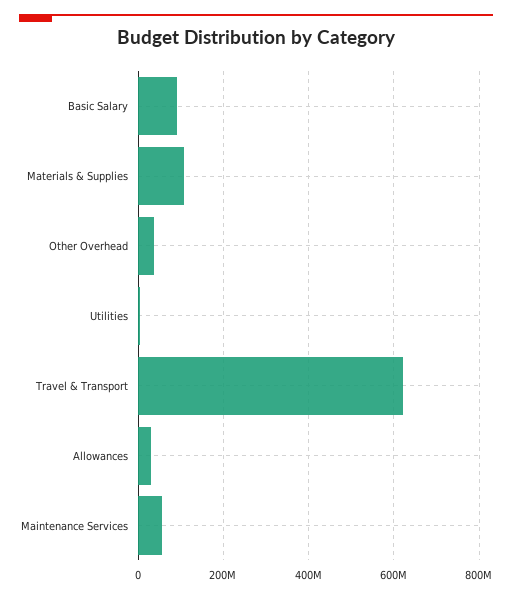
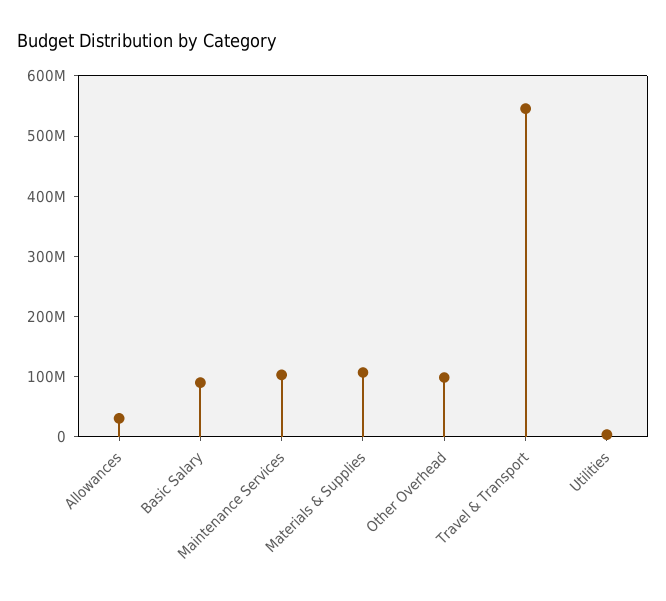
Other Overhead: 40000000 -> 100000000
Travel & Transport: 620000000 -> 540000000
Maintenance Services: 60000000 -> 100000000

